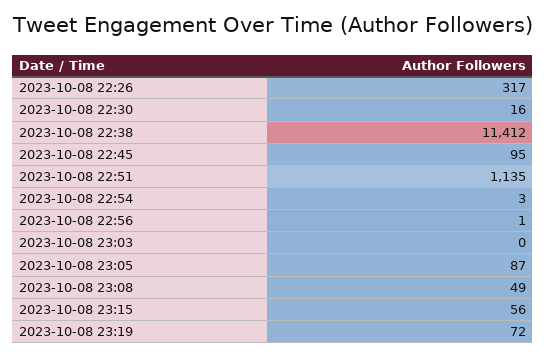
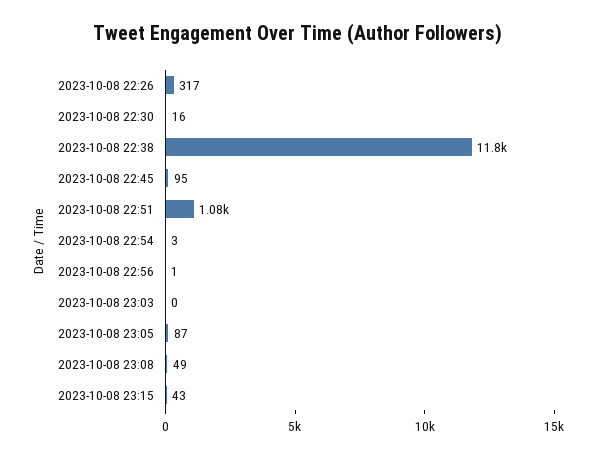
2023-10-08 22:38: 11412 -> 11800
2023-10-08 22:51: 1135 -> 1080
2023-10-08 23:15: 56 -> 43
2023-10-08 23:19: 72 -> none

